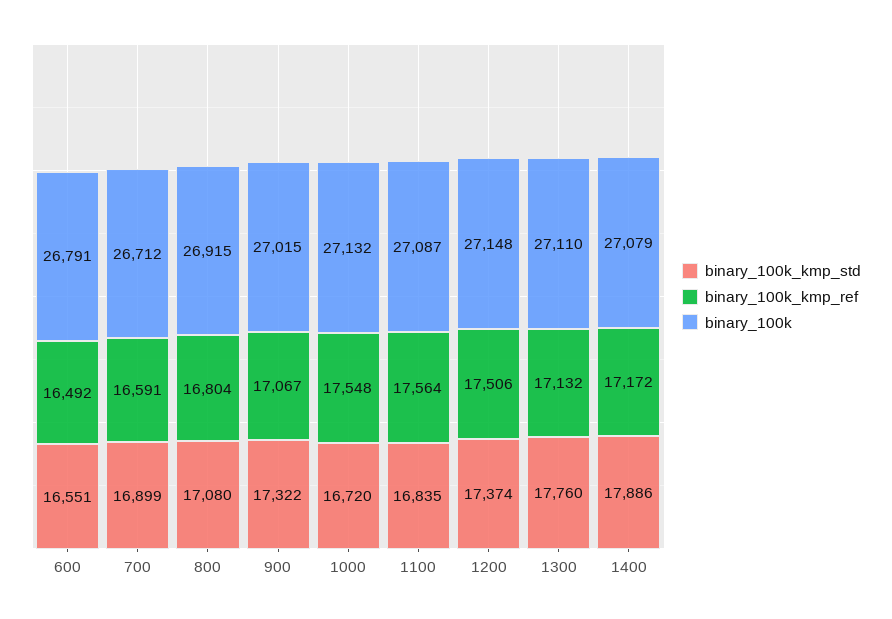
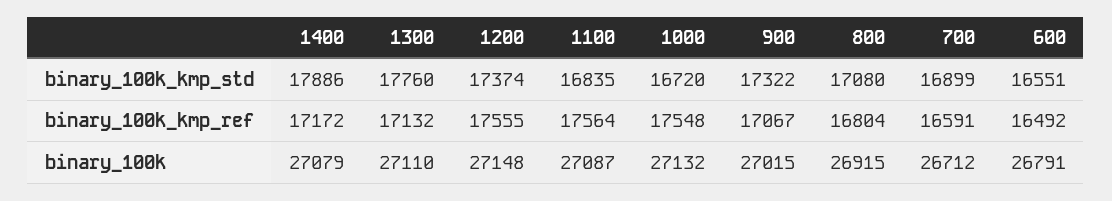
binary_100k_kmp_ref, 1200: 17506 -> 17555

